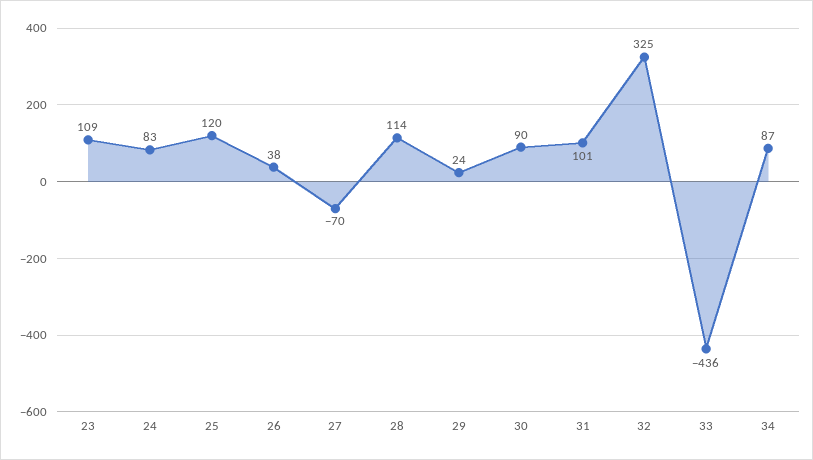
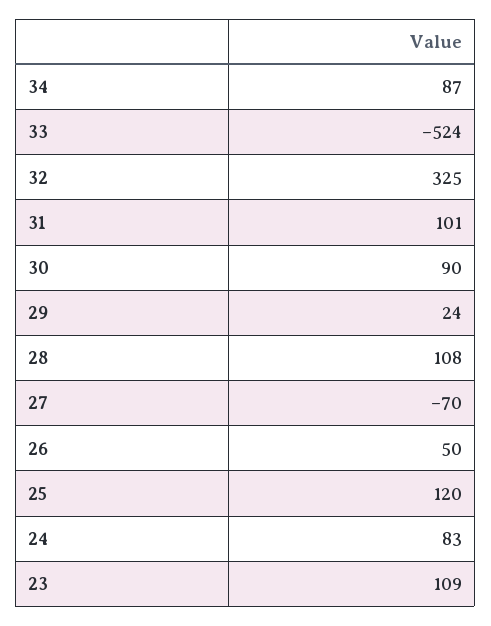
26: 38 -> 50
28: 114 -> 108
33: -436 -> -524

